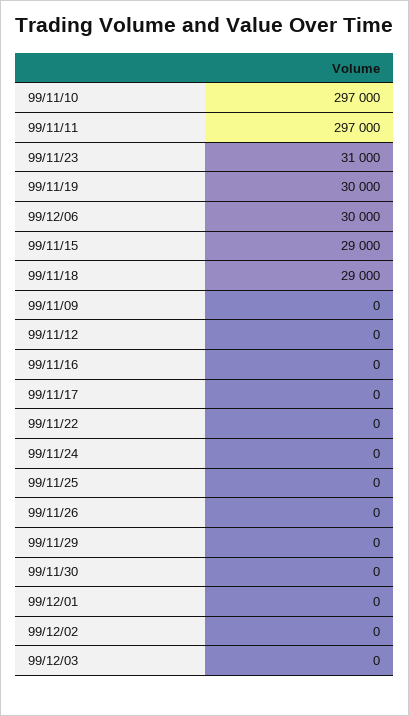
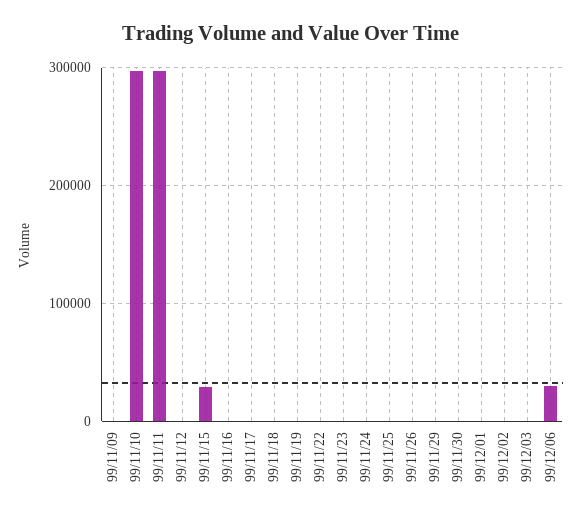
99/11/23: 31000 -> 0
99/11/19: 30000 -> 0
99/11/18: 29000 -> 0

